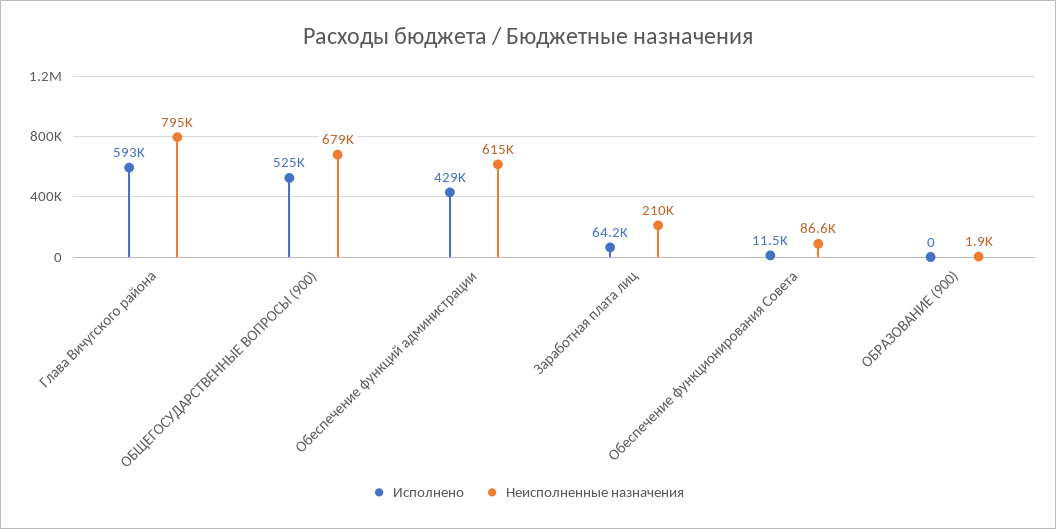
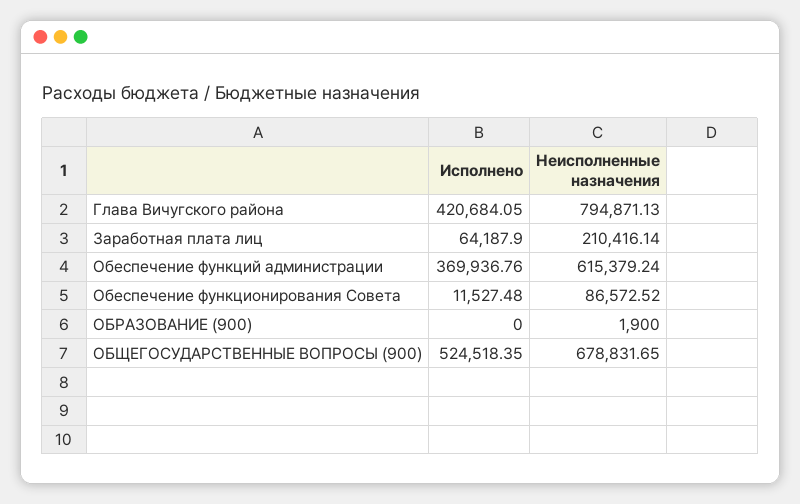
Исполнено, Глава Вичугского района: 593000 -> 420684.05
Исполнено, Обеспечение функций администрации: 429000 -> 369936.76

